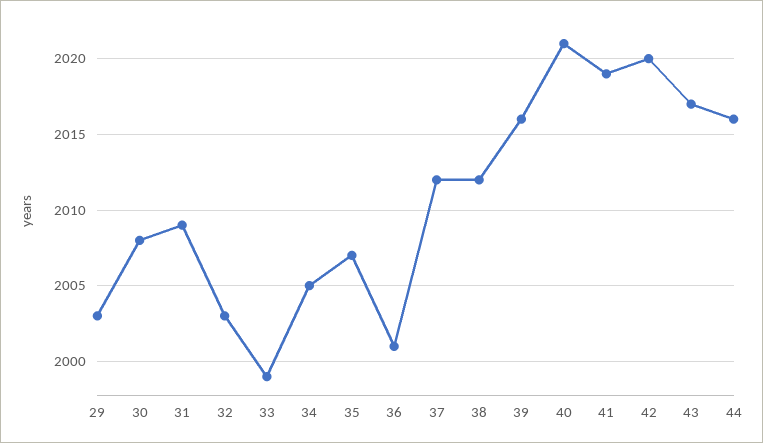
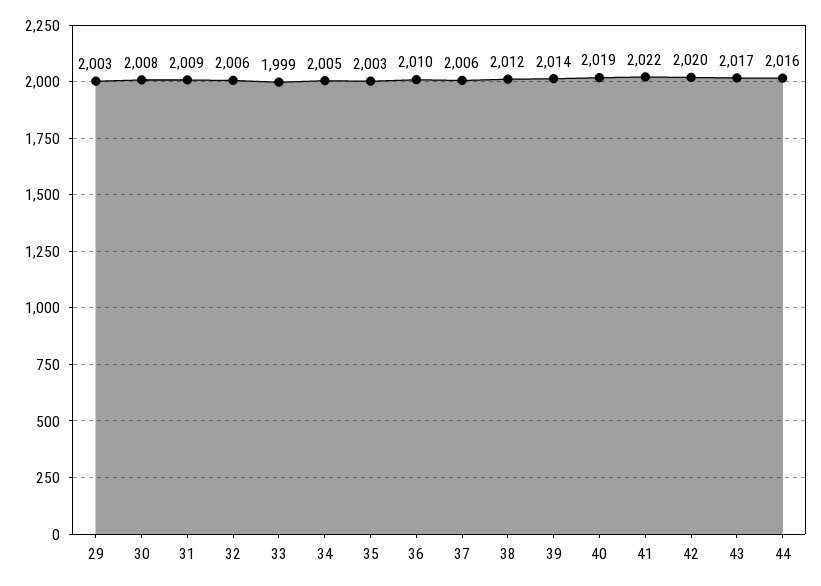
32: 2003 -> 2006
35: 2007 -> 2003
36: 2001 -> 2010
37: 2012 -> 2006
39: 2016 -> 2014
40: 2021 -> 2019
41: 2019 -> 2022

